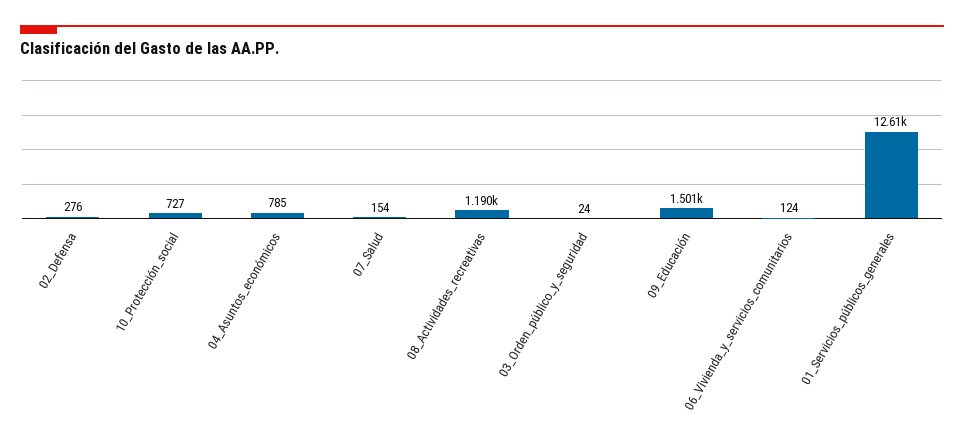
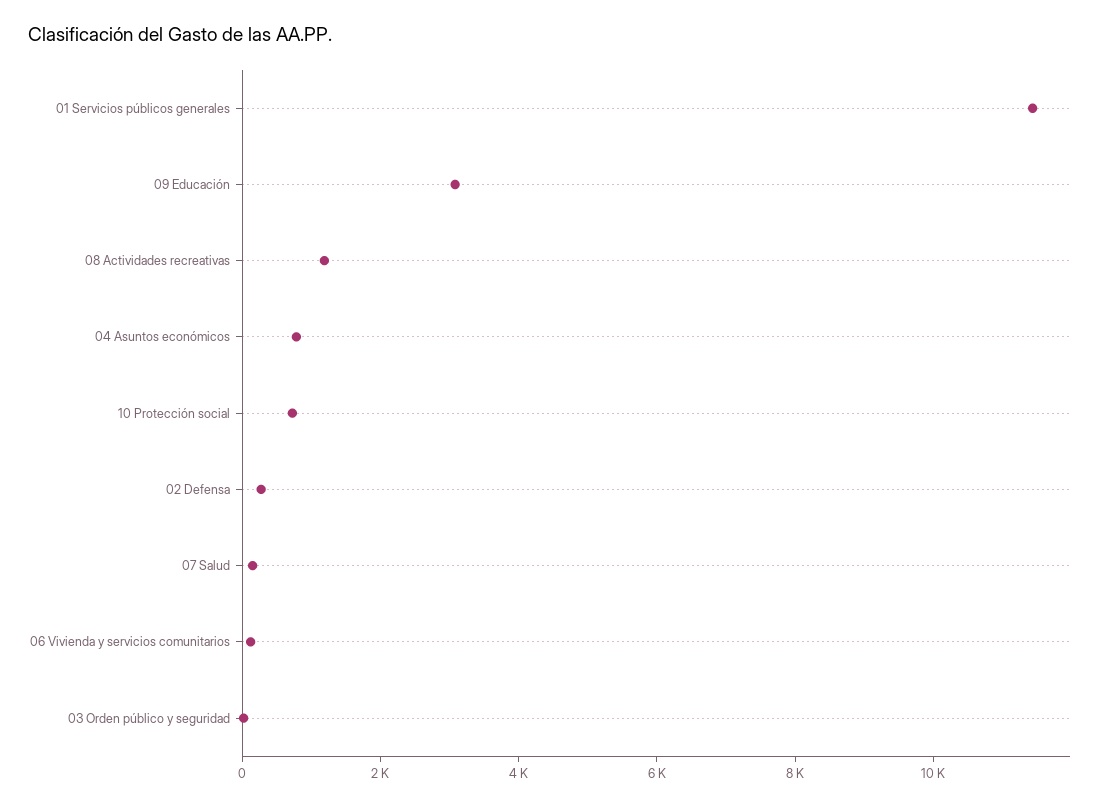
09_Educación: 1501 -> 3000
01_Servicios_públicos_generales: 12610 -> 11500

